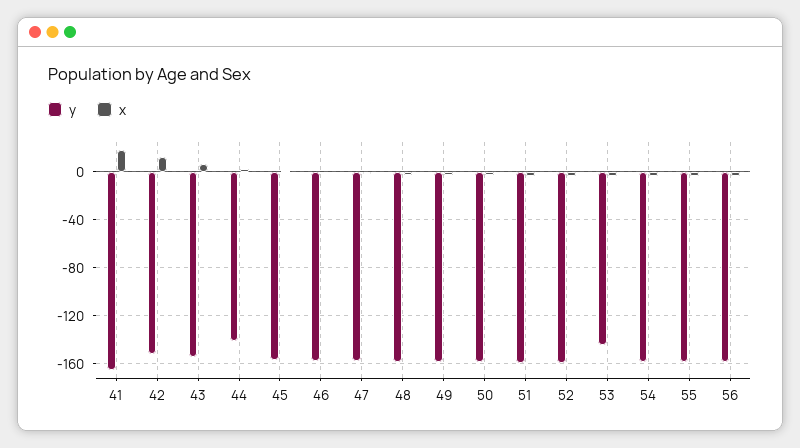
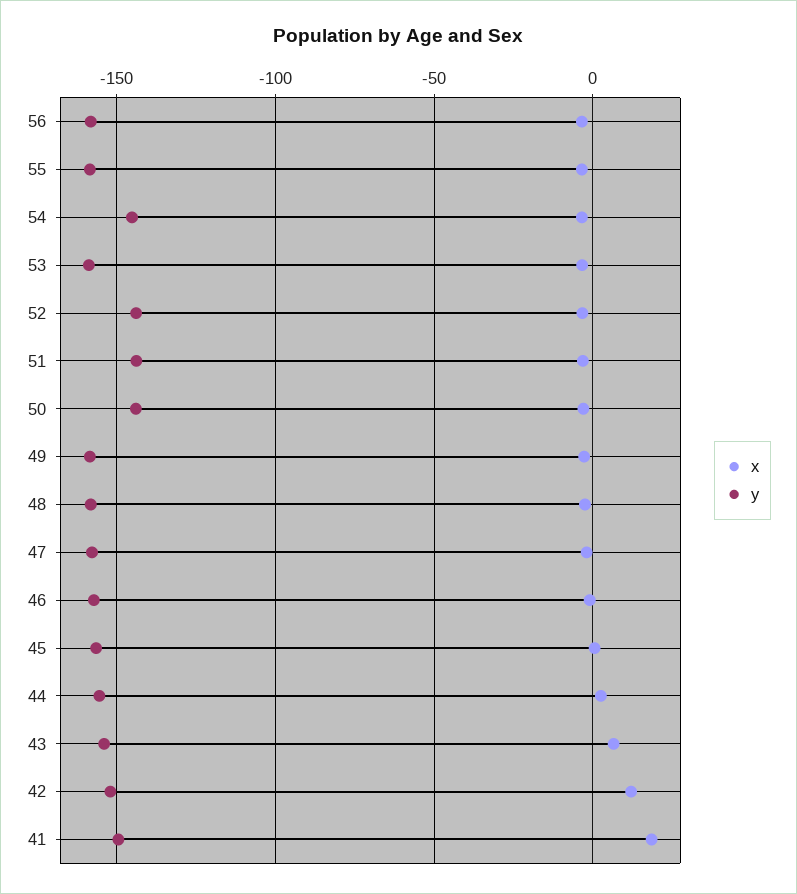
y, 41: -165 -> -150
y, 44: -140 -> -155
y, 50: -160 -> -145
y, 51: -160 -> -145
y, 52: -160 -> -145
y, 53: -145 -> -160
y, 54: -160 -> -145

